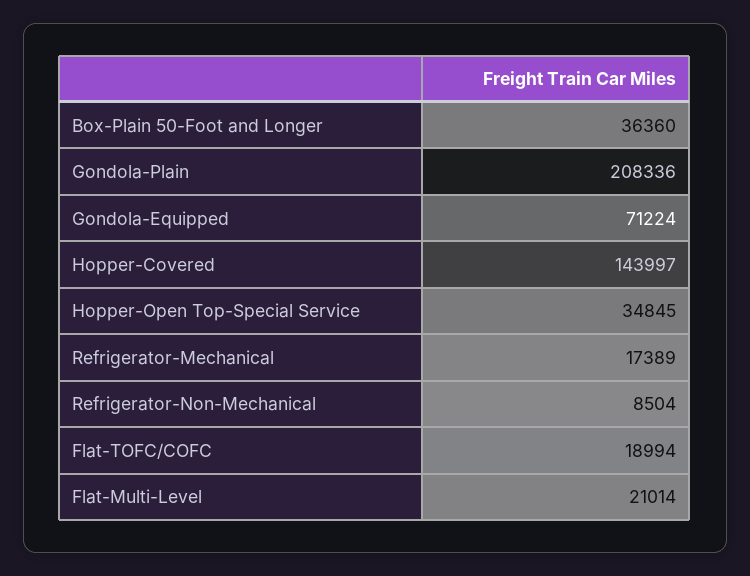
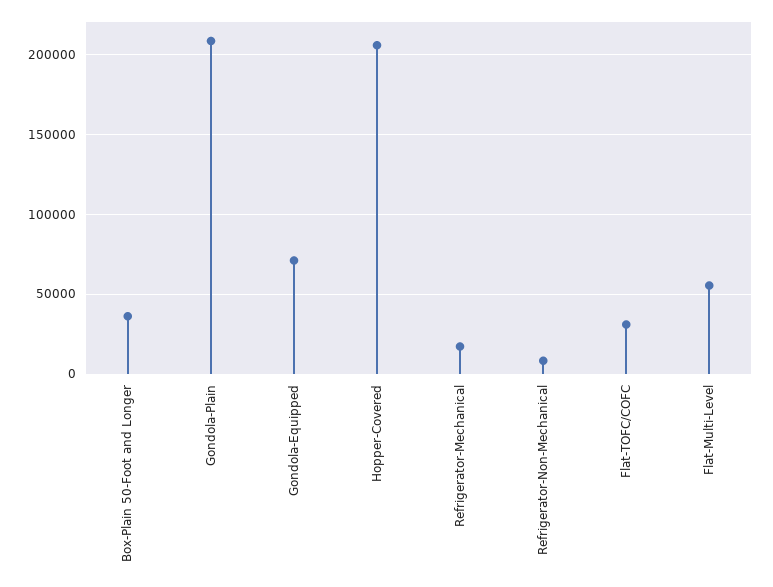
Hopper-Covered: 143997 -> 205000
Hopper-Open Top-Special Service: 34845 -> none
Flat-TOFC/COFC: 18994 -> 30000
Flat-Multi-Level: 21014 -> 55000

